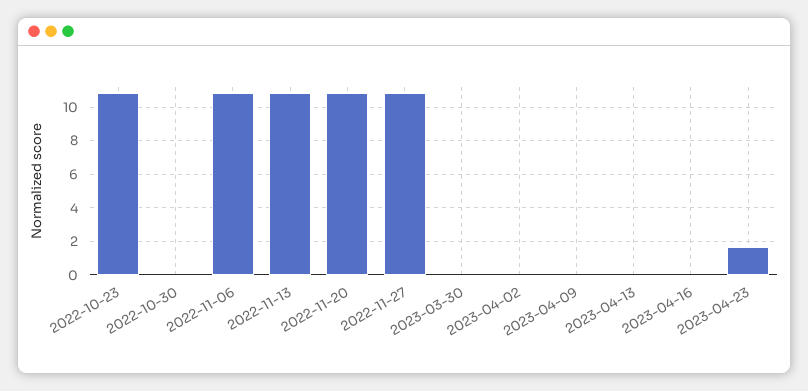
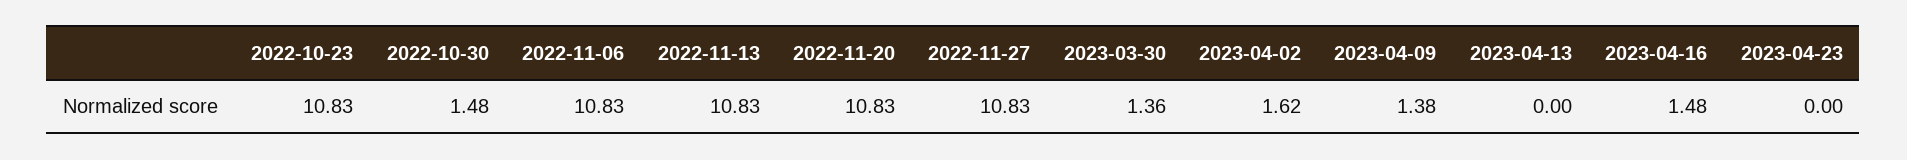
2022-10-30: 0 -> 1.48
2023-03-30: 0 -> 1.36
2023-04-02: 0 -> 1.62
2023-04-09: 0 -> 1.38
2023-04-16: 0 -> 1.48
2023-04-23: 1.5 -> 0

